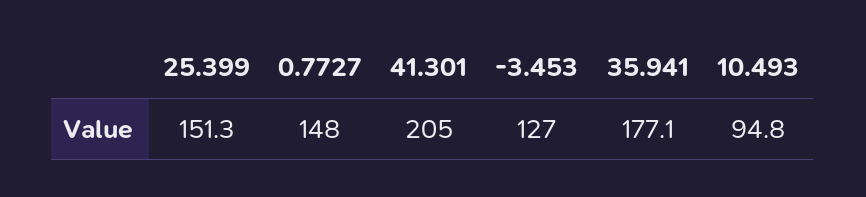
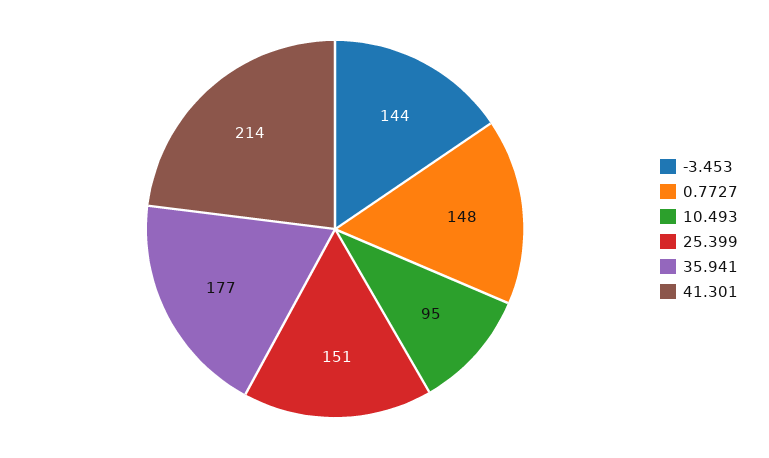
41.301: 205 -> 214
-3.453: 127 -> 144

